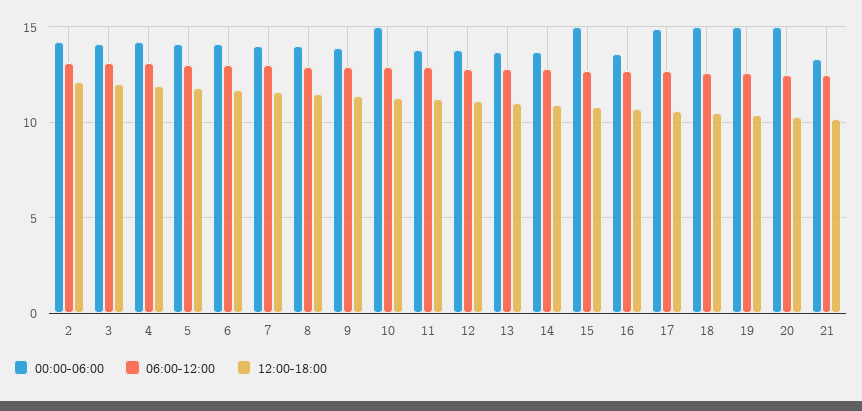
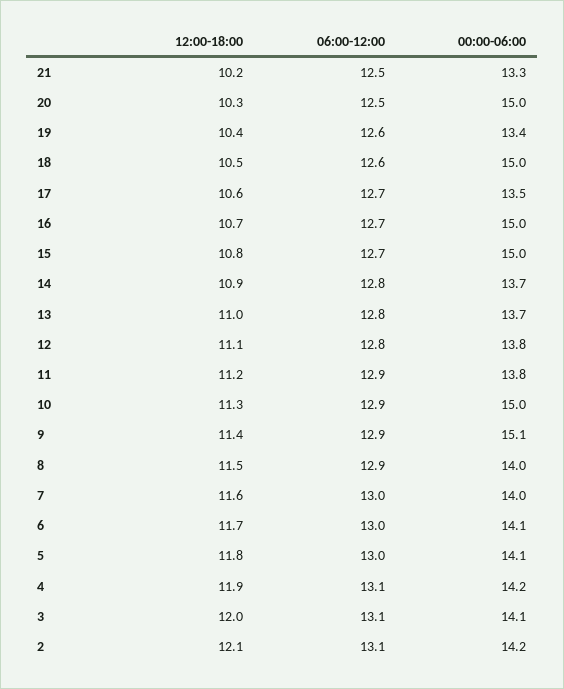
00:00-06:00, 9: 14 -> 15.1
00:00-06:00, 16: 13.5 -> 15
00:00-06:00, 17: 15 -> 13.5
00:00-06:00, 19: 15 -> 13.4

